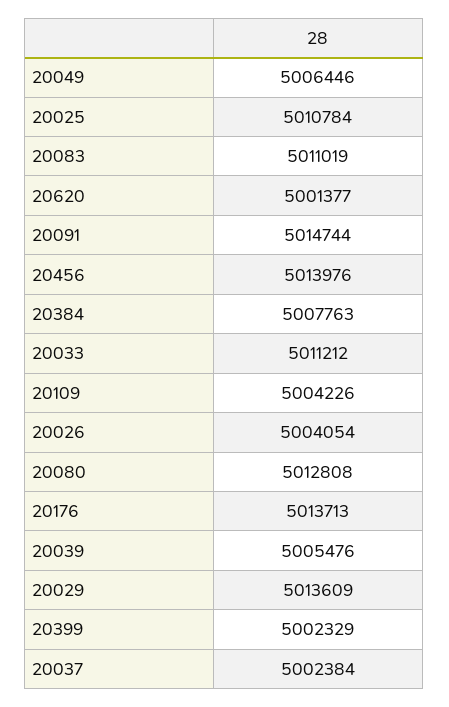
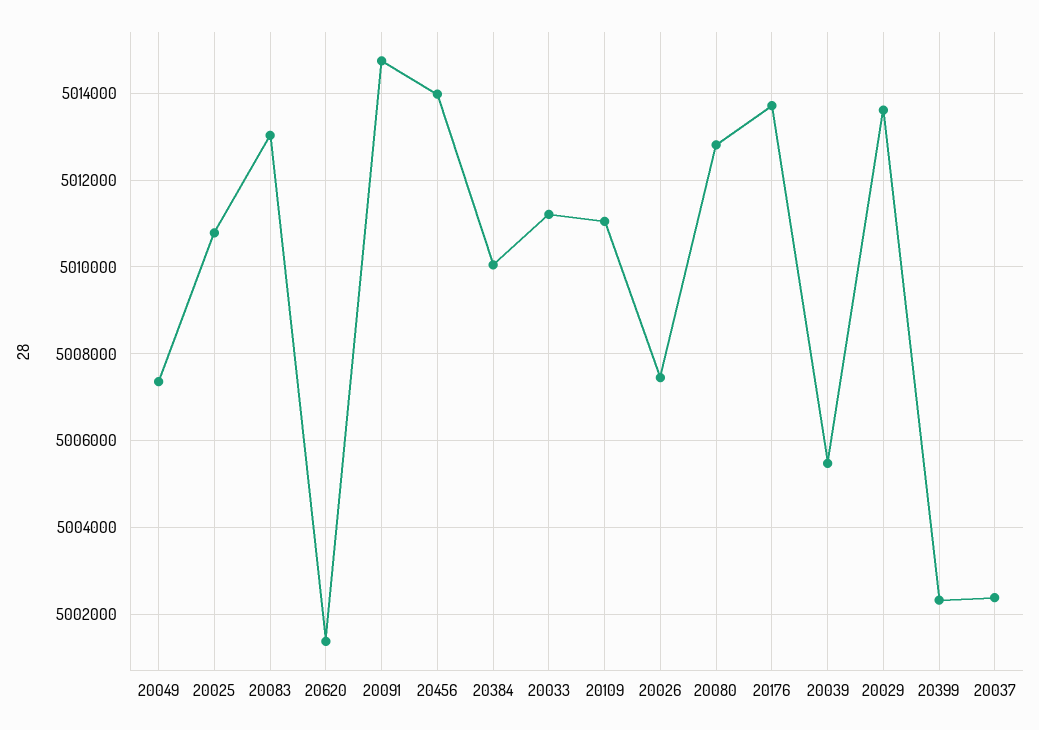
20049: 5006446 -> 5007400
20083: 5011019 -> 5013000
20384: 5007763 -> 5010000
20109: 5004226 -> 5011000
20026: 5004054 -> 5007400

